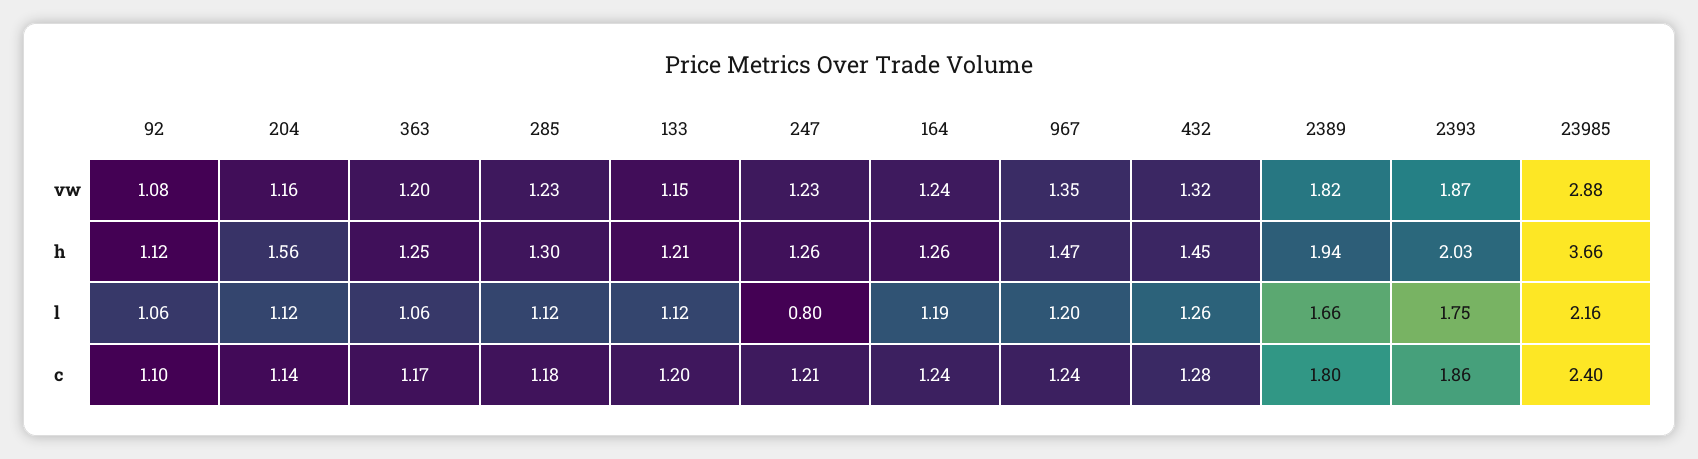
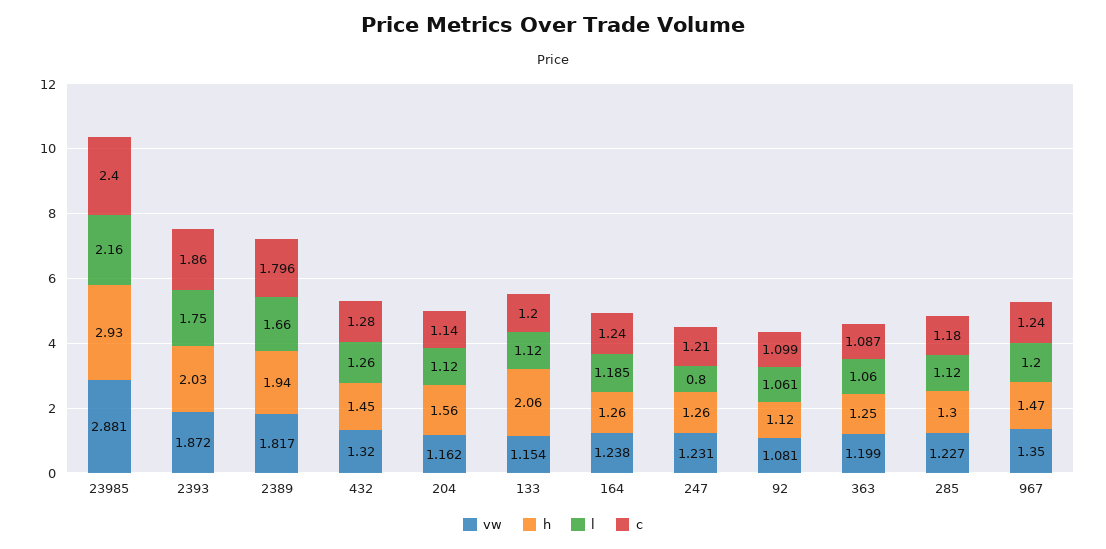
h, 133: 1.21 -> 2.06
h, 23985: 3.66 -> 2.93
c, 363: 1.17 -> 1.087

